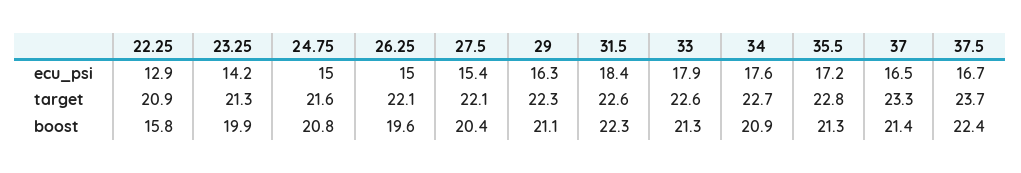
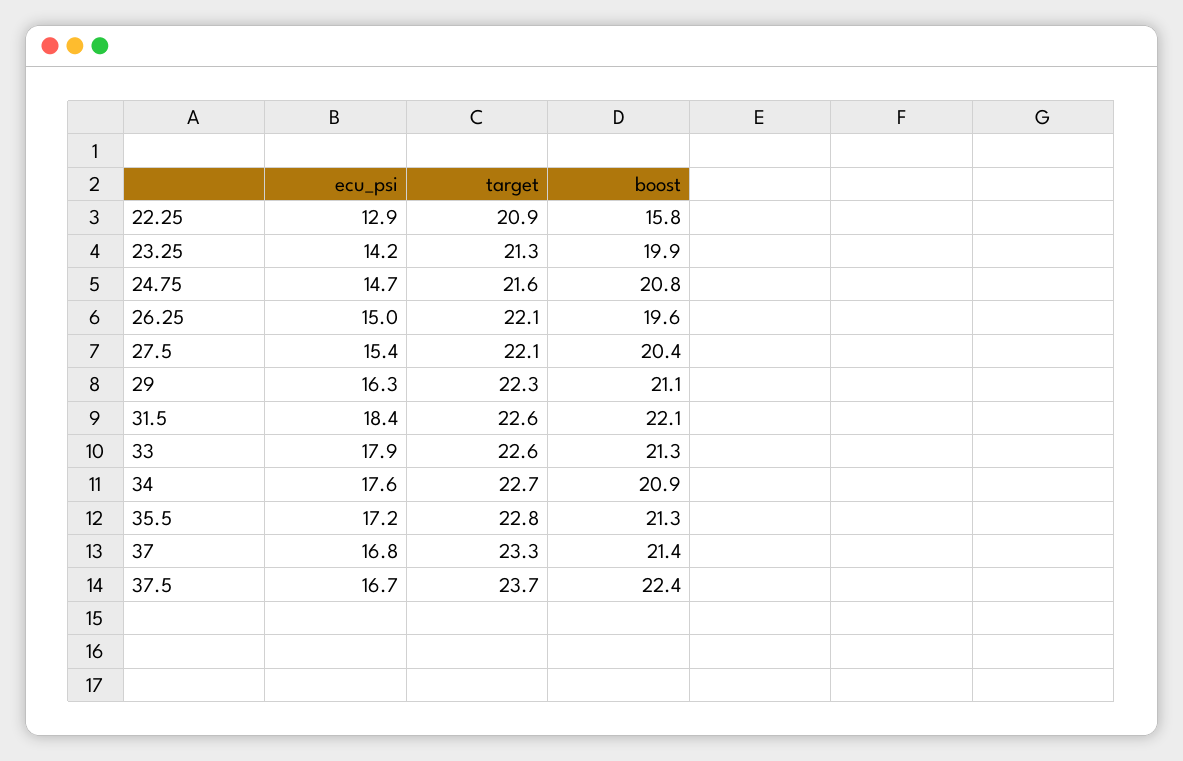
24.75, ecu_psi: 15 -> 14.7
37, ecu_psi: 16.5 -> 16.8
31.5, boost: 22.3 -> 22.1

